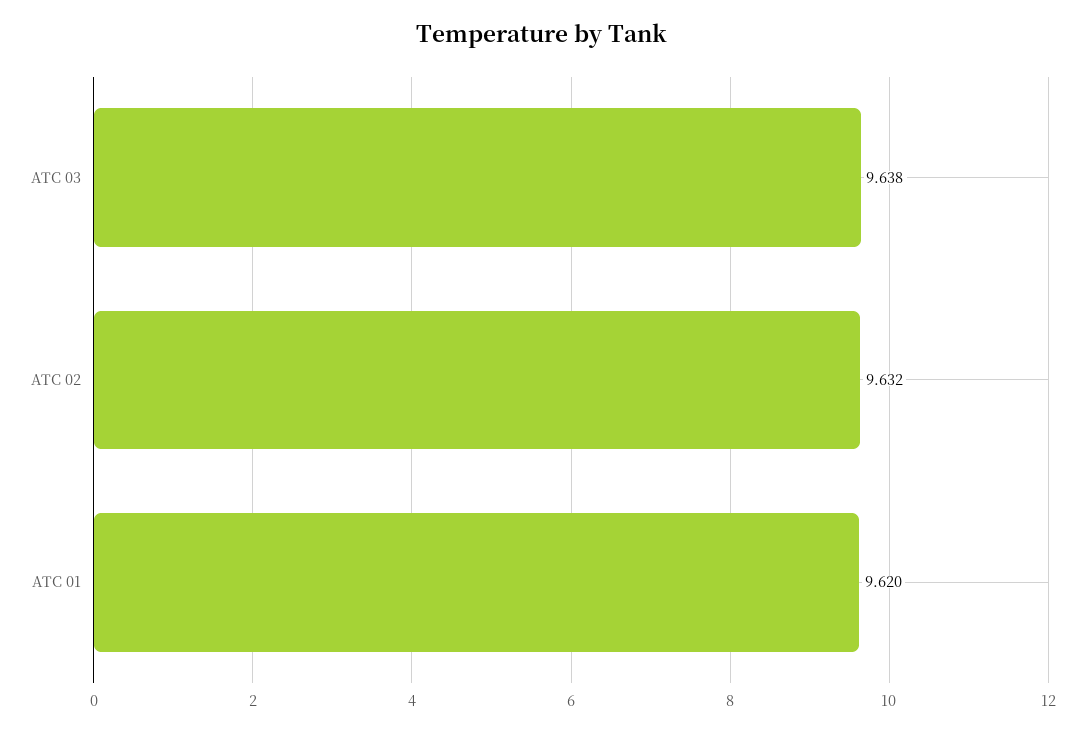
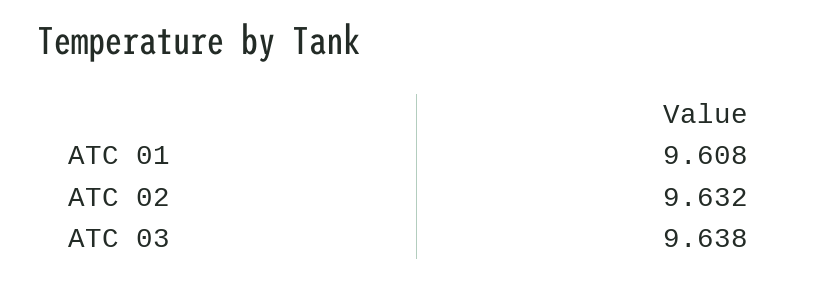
ATC 01: 9.62 -> 9.608

